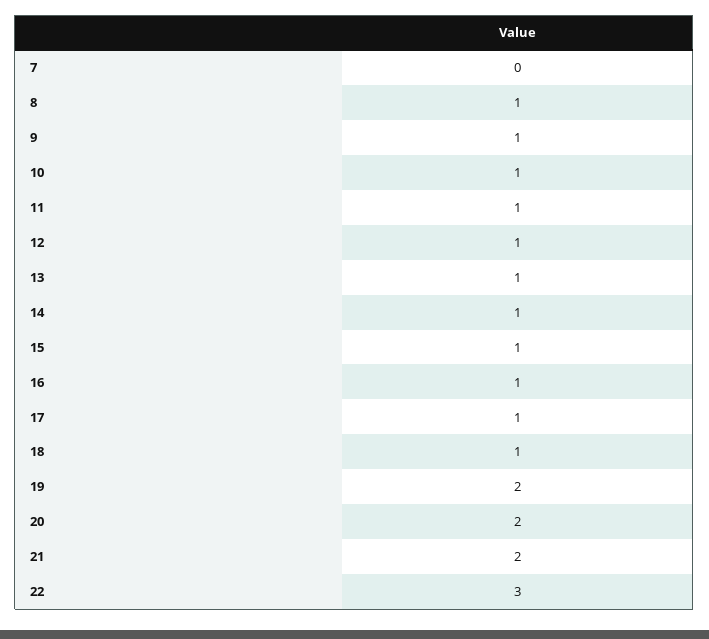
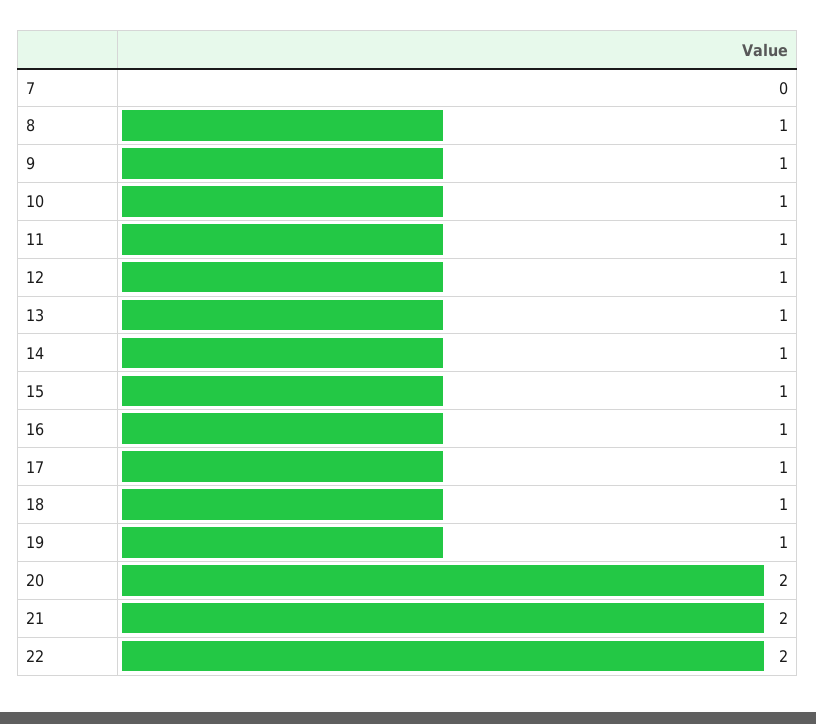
19: 2 -> 1
22: 3 -> 2

